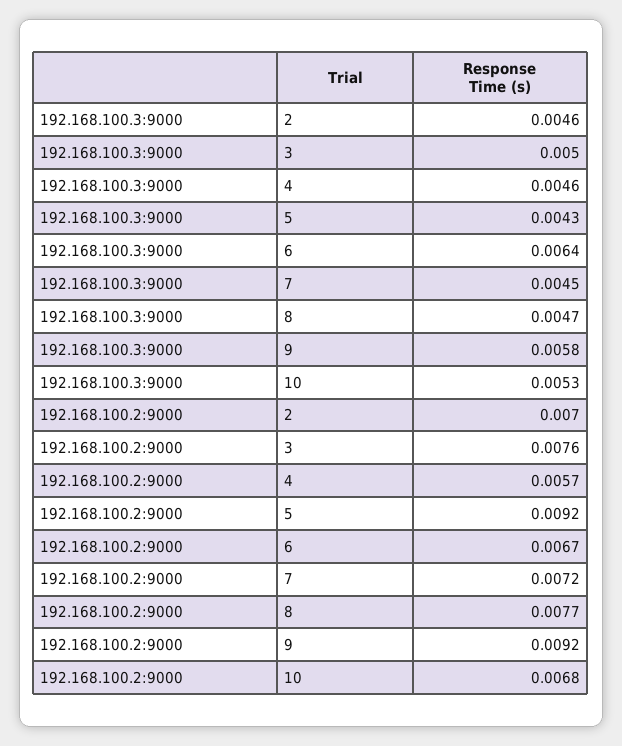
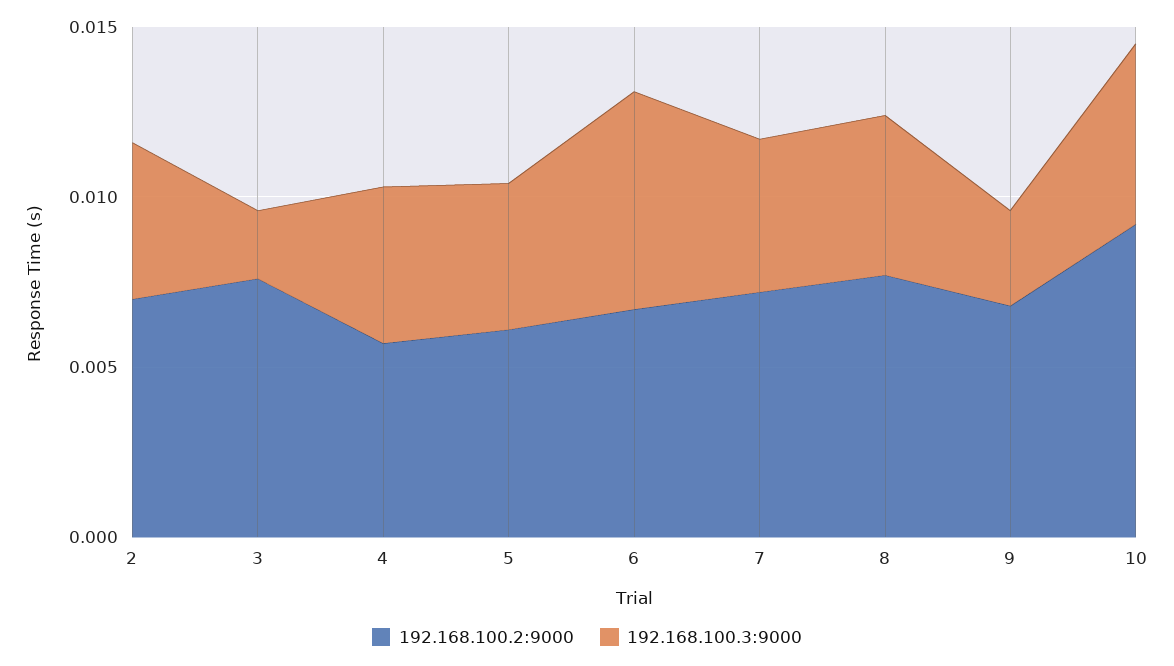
192.168.100.3:9000, 3: 0.005 -> 0.002
192.168.100.3:9000, 9: 0.0058 -> 0.003
192.168.100.2:9000, 5: 0.0092 -> 0.006
192.168.100.2:9000, 9: 0.0092 -> 0.007
192.168.100.2:9000, 10: 0.0068 -> 0.009

